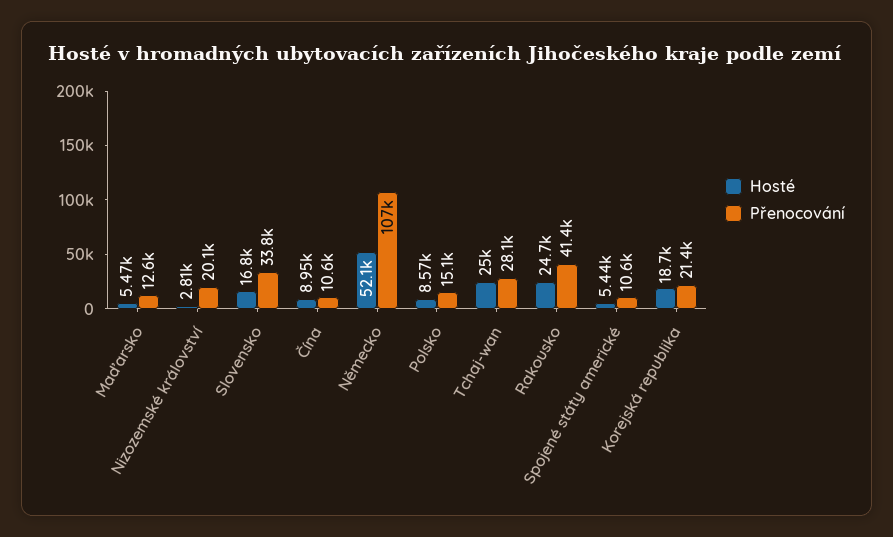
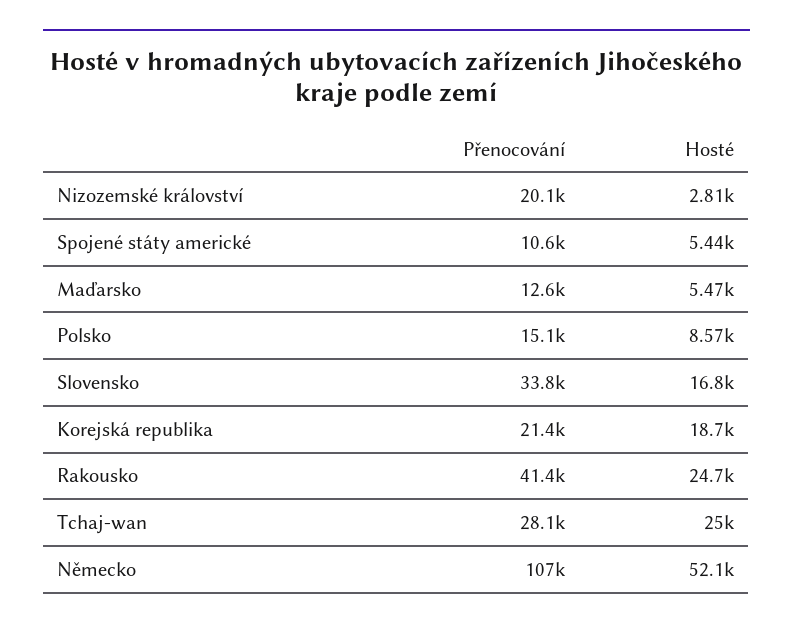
Hosté, Čína: 8950 -> none
Přenocování, Čína: 10600 -> none

